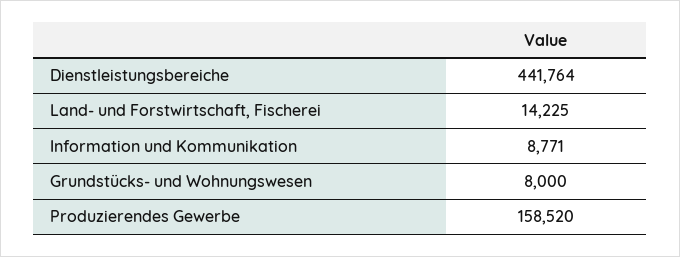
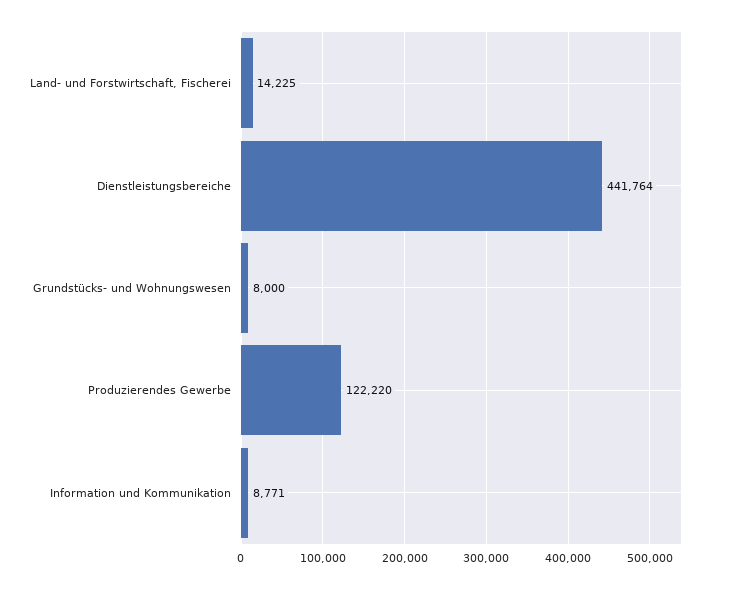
Produzierendes Gewerbe: 158520 -> 122220

